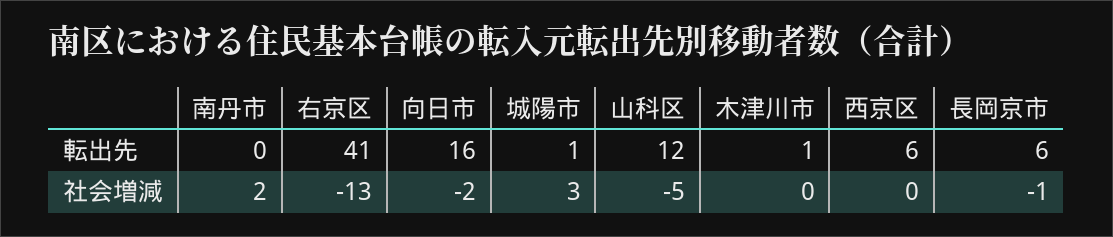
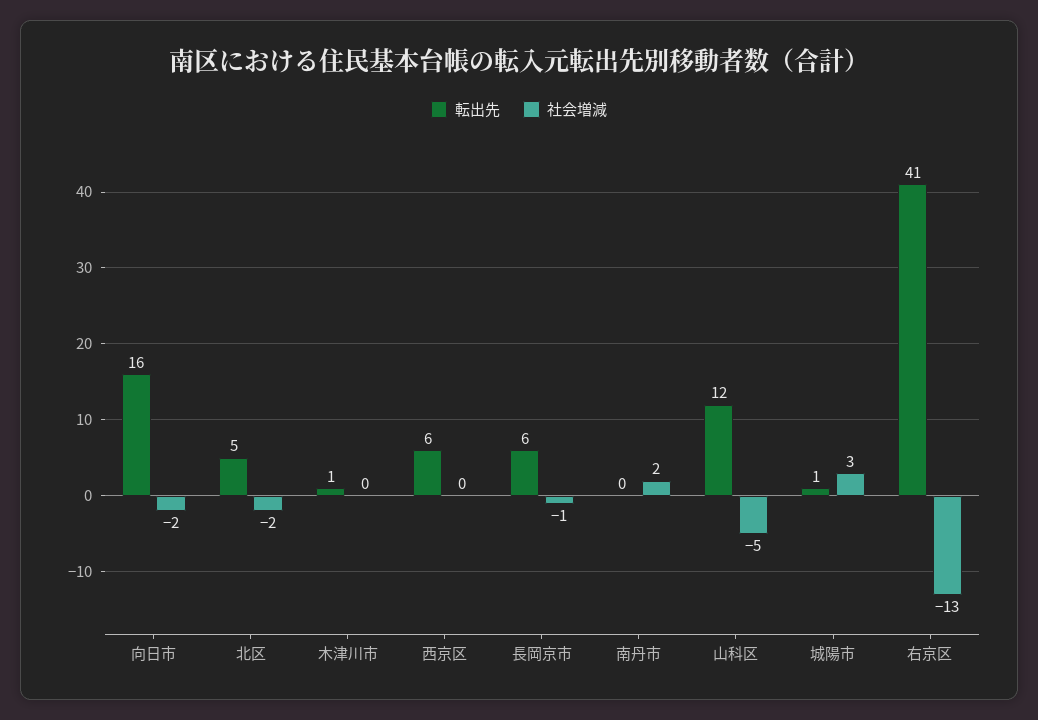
転出先, 北区: none -> 5
社会増減, 北区: none -> -2

